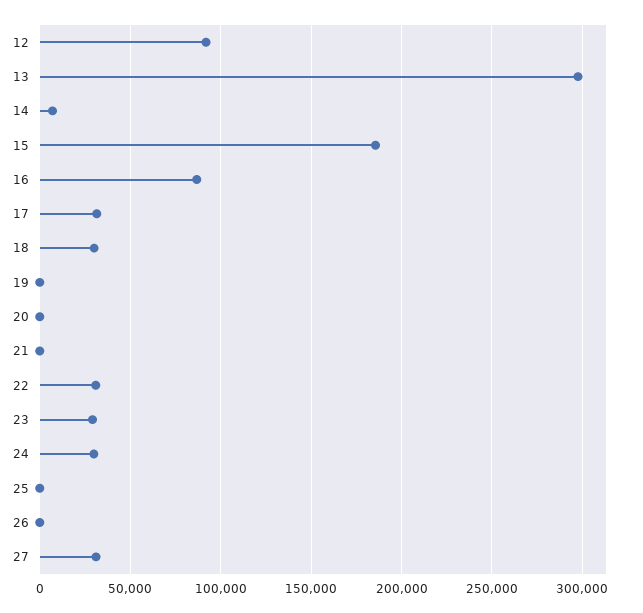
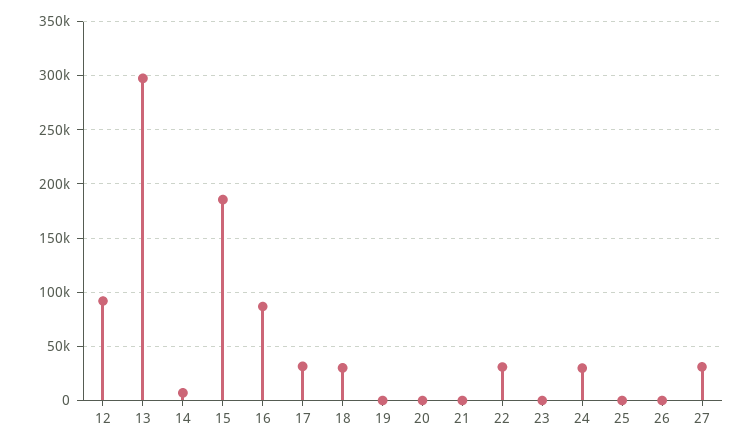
23: 30000 -> 0

